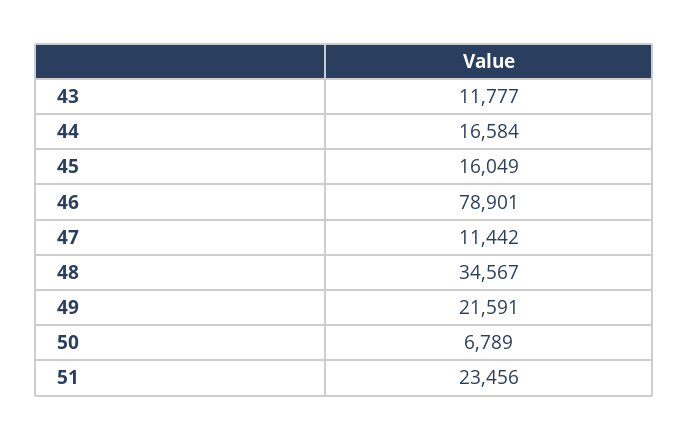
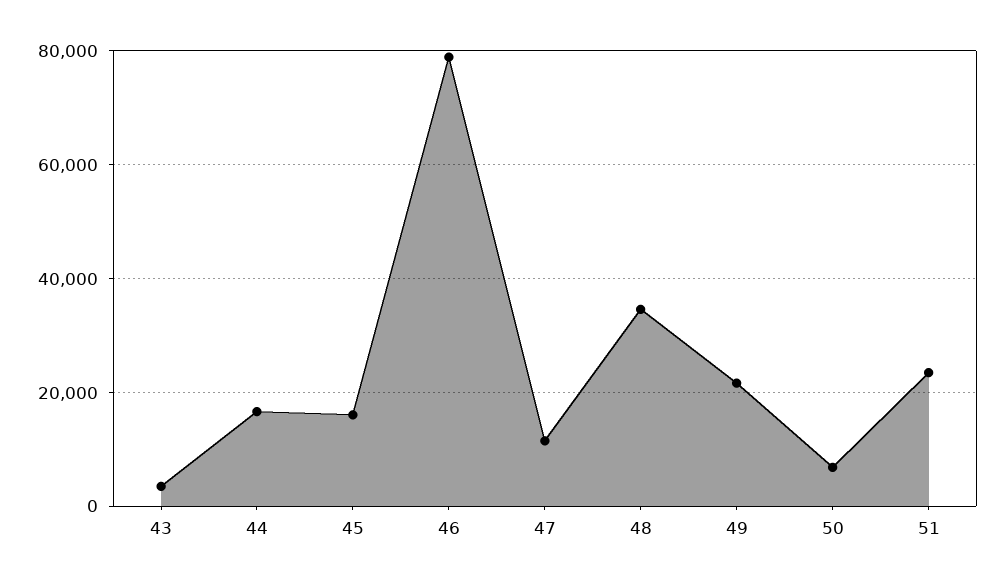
43: 11777 -> 4000

